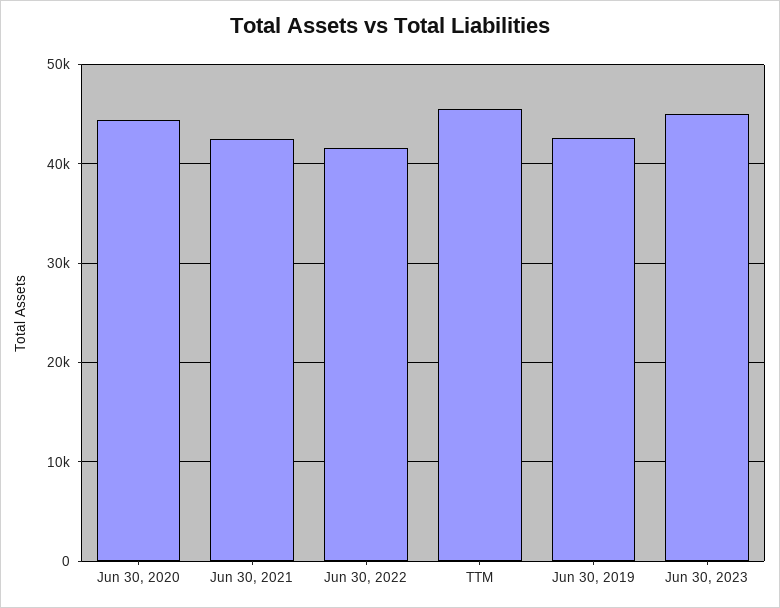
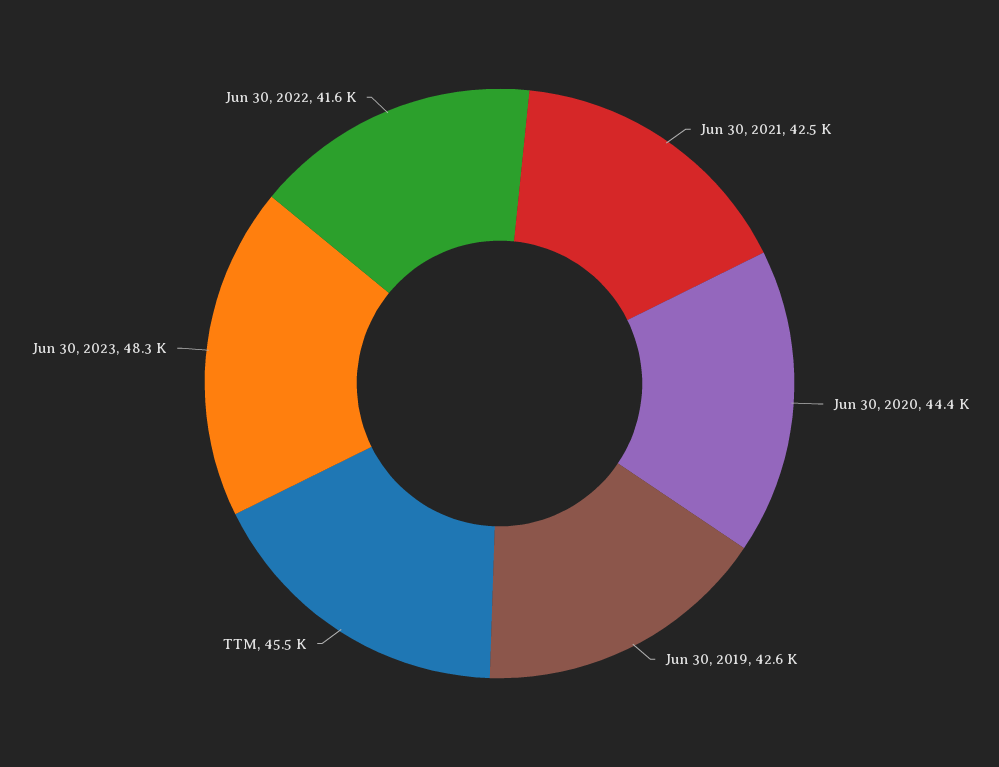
Jun 30, 2023: 45000 -> 48300

